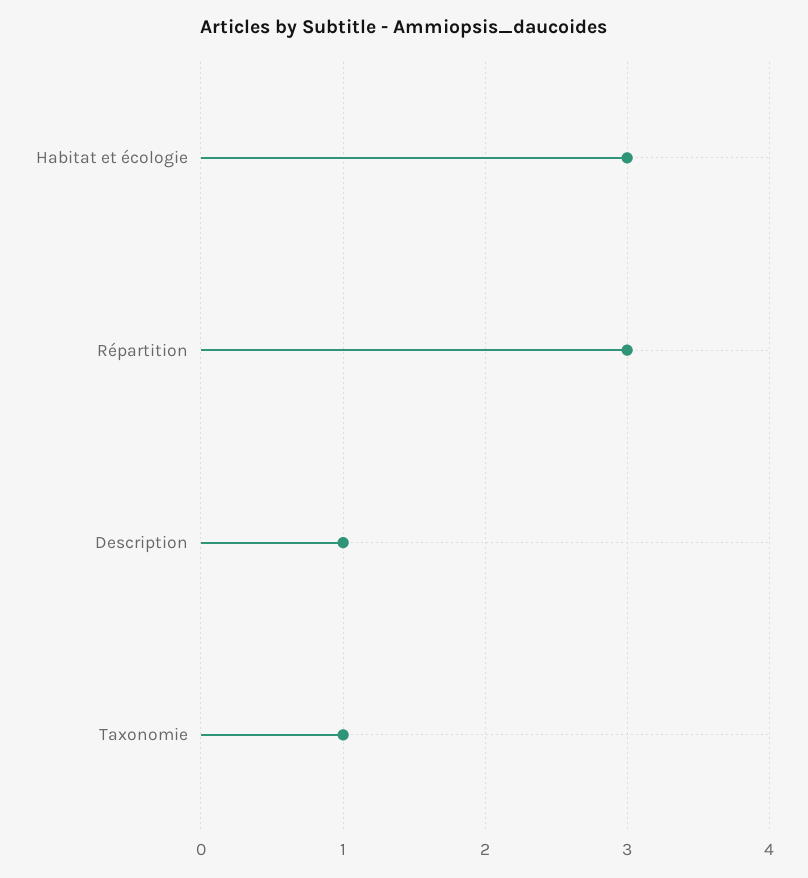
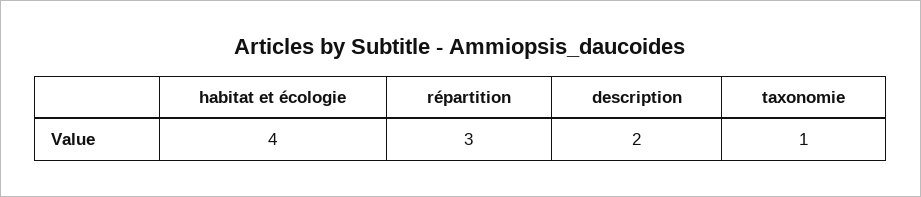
Habitat et écologie: 3 -> 4
Description: 1 -> 2

